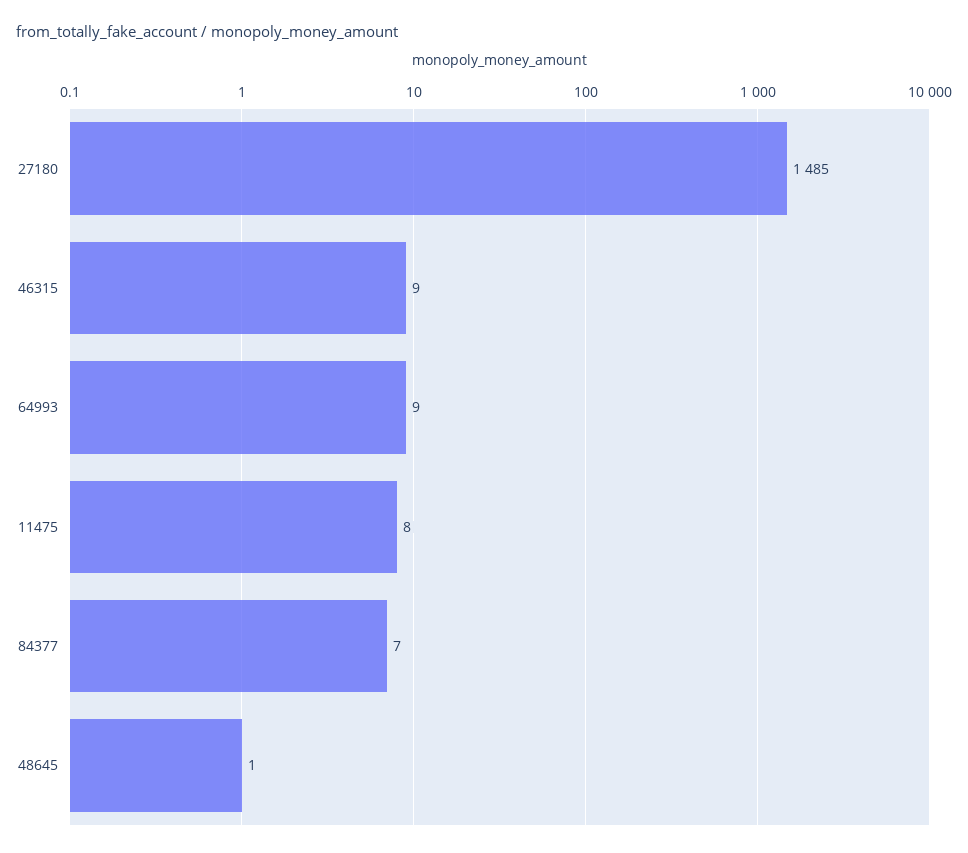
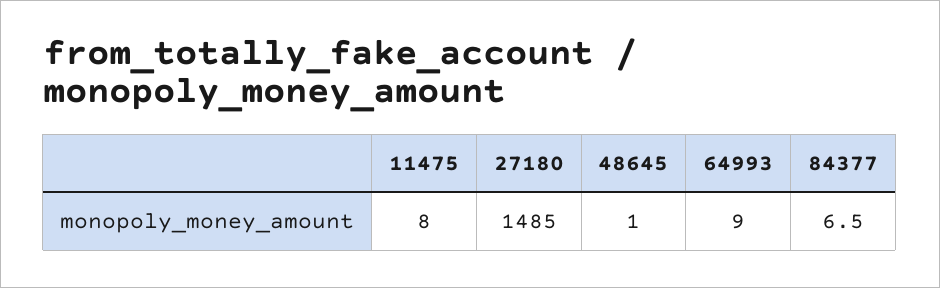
46315: 9 -> none

